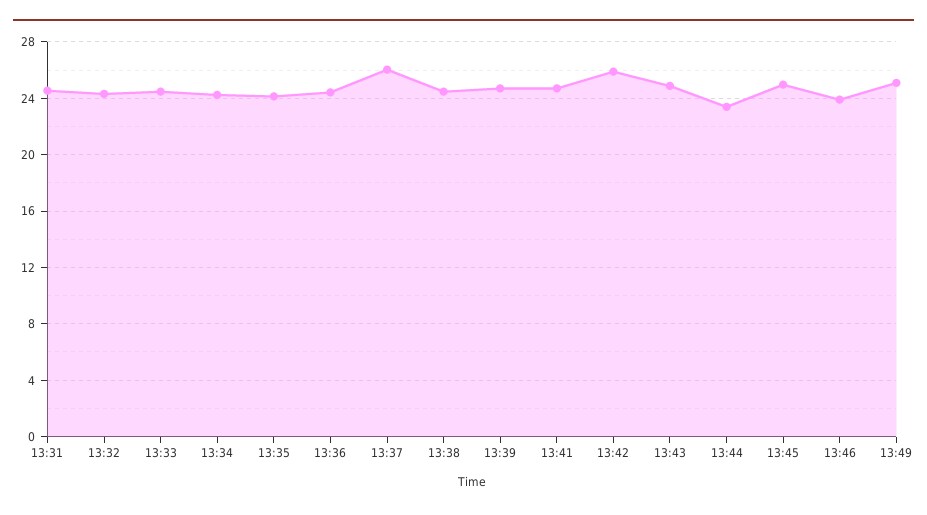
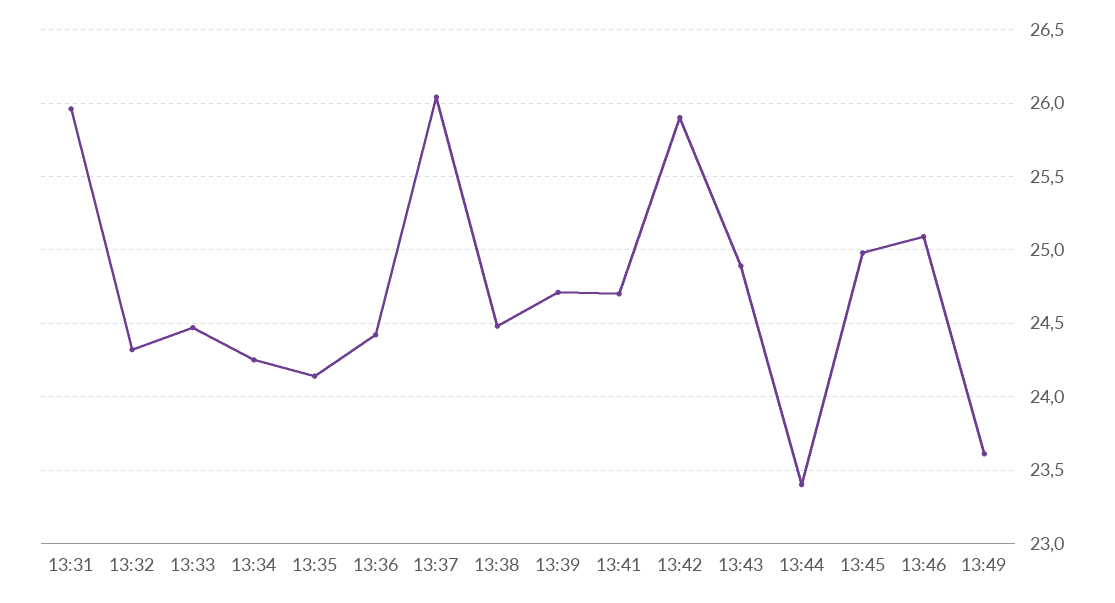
13:31: 24.5 -> 25.95
13:46: 24 -> 25.1
13:49: 25 -> 23.6

